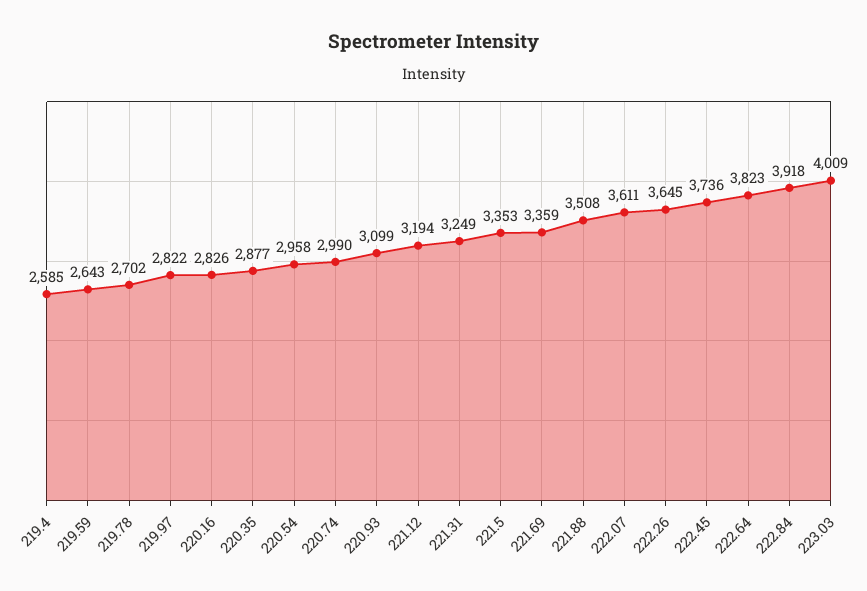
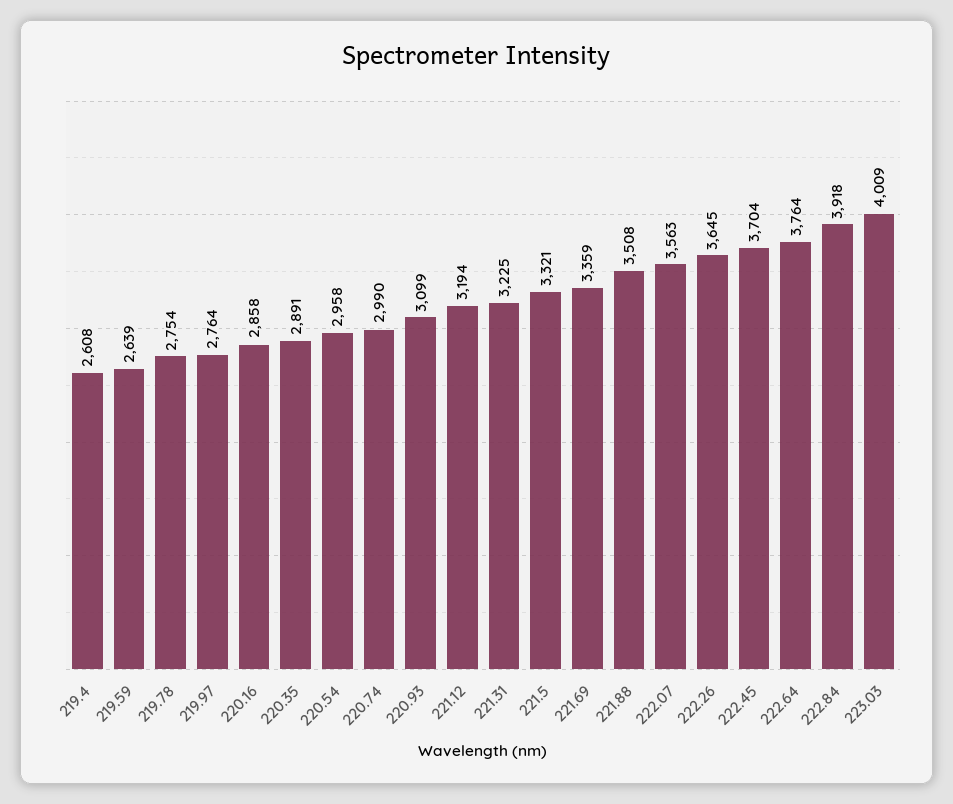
219.4: 2585 -> 2608
219.59: 2643 -> 2639
219.78: 2702 -> 2754
219.97: 2822 -> 2764
220.16: 2826 -> 2858
220.35: 2877 -> 2891
221.31: 3249 -> 3225
221.5: 3353 -> 3321
222.07: 3611 -> 3563
222.45: 3736 -> 3704
222.64: 3823 -> 3764

